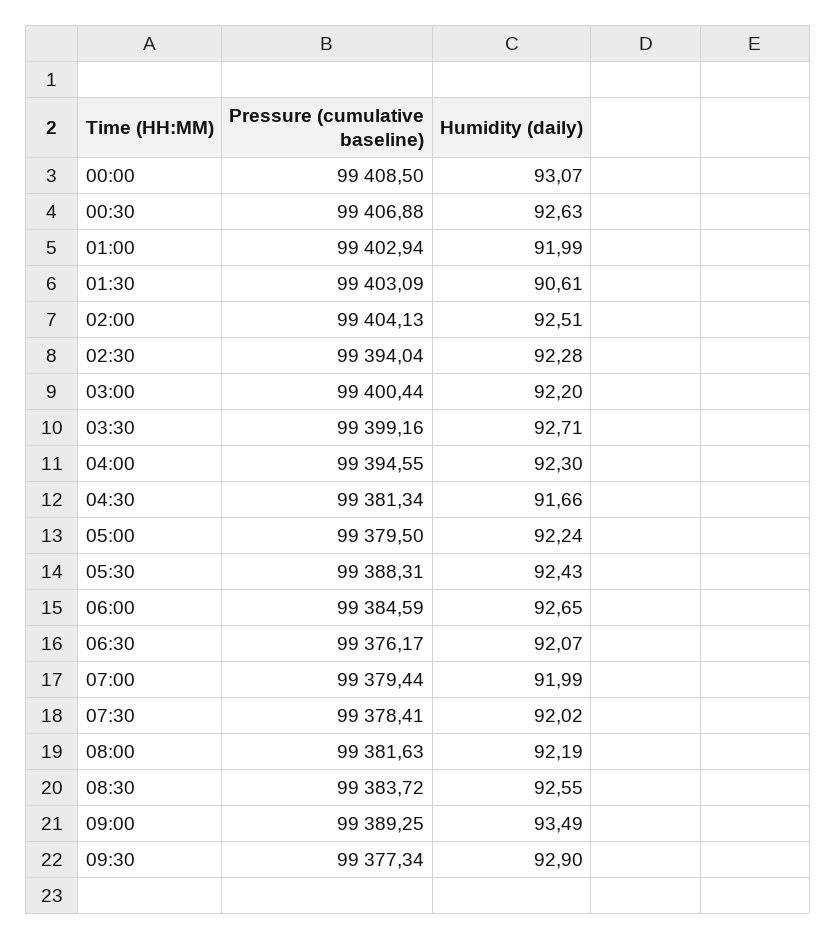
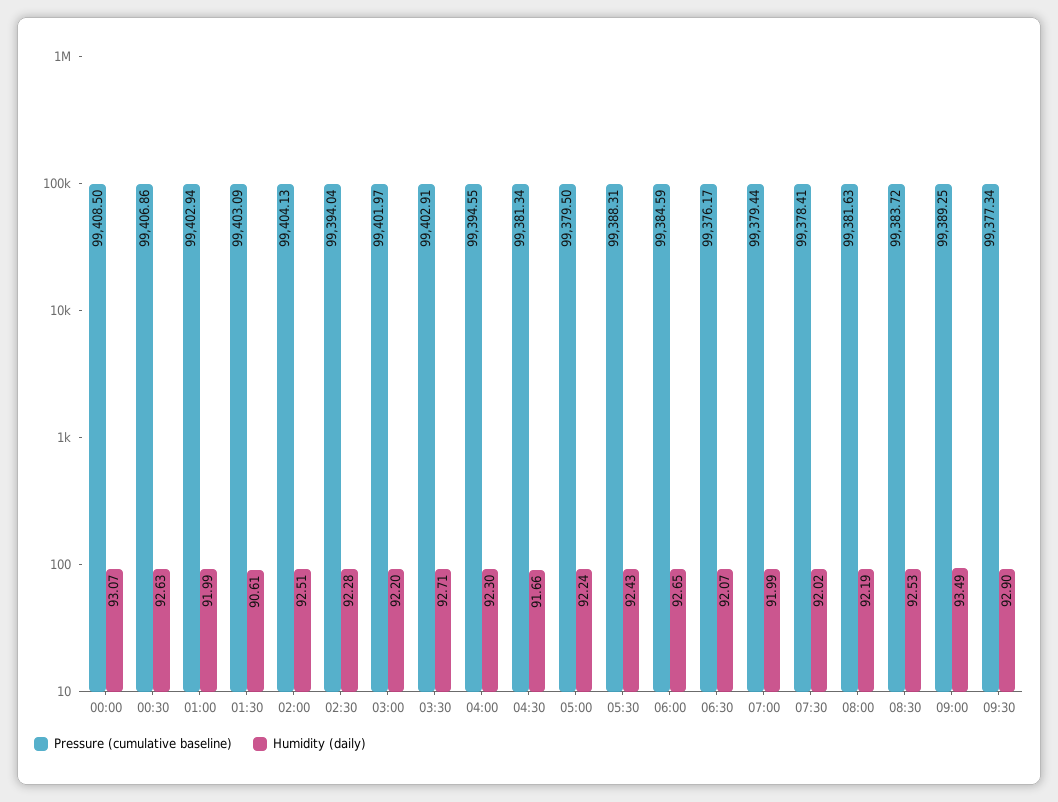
Pressure (cumulative baseline), 00:30: 99406.88 -> 99406.86
Pressure (cumulative baseline), 03:00: 99400.44 -> 99401.97
Pressure (cumulative baseline), 03:30: 99399.16 -> 99402.91
Humidity (daily), 08:30: 92.55 -> 92.53

